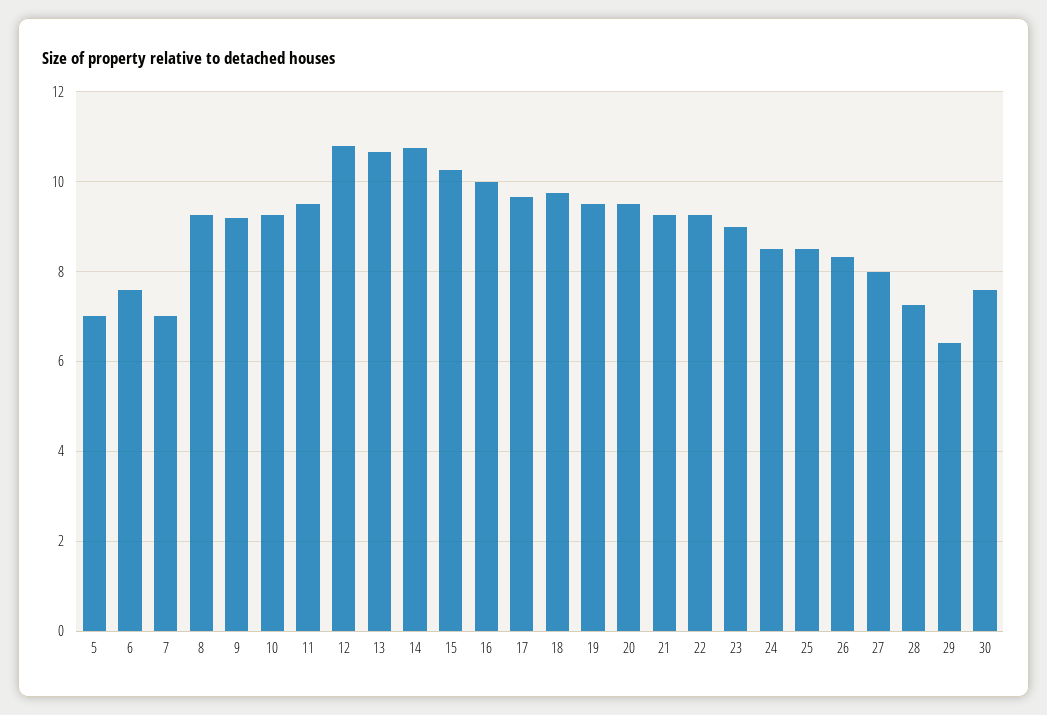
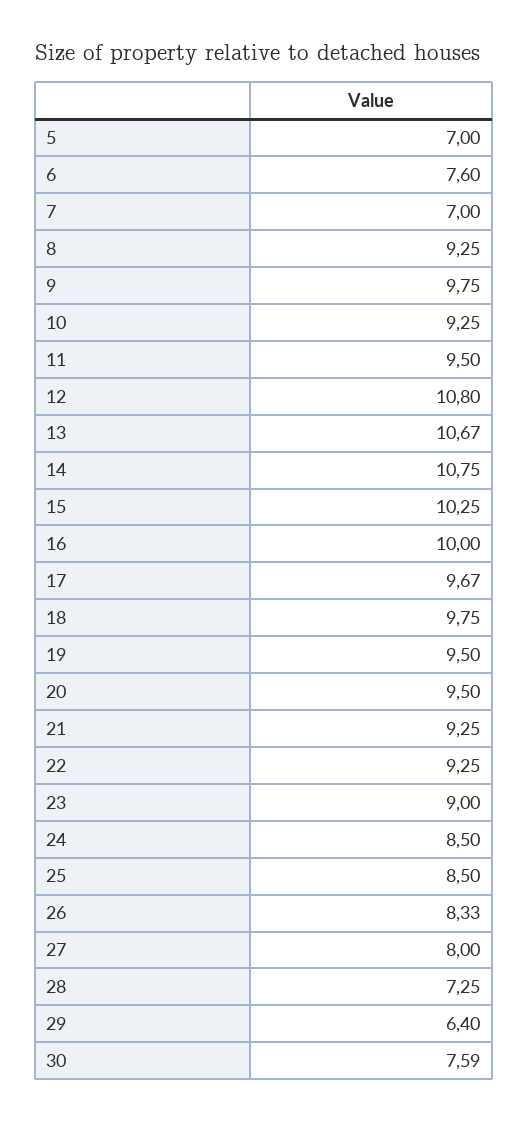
9: 9.2 -> 9.75

